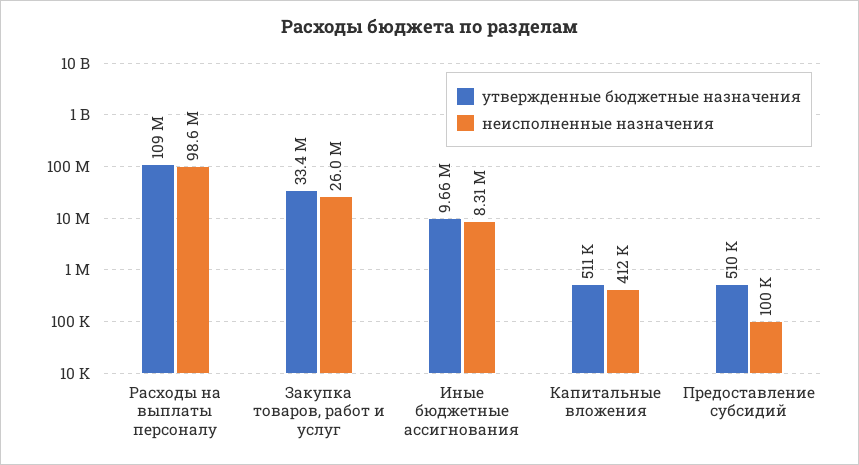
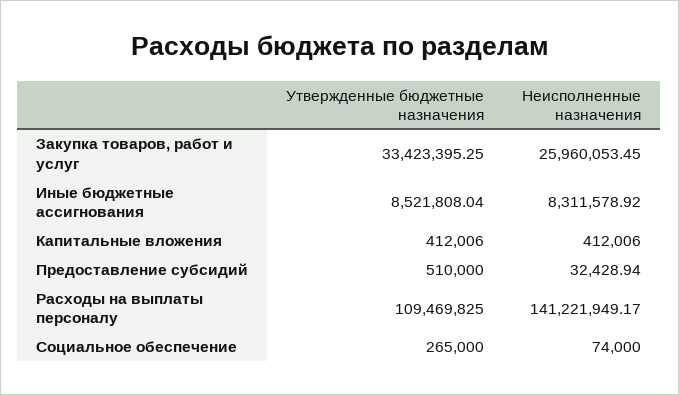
неисполненные назначения, Расходы на выплаты персоналу: 98600000 -> 141221949.17
утвержденные бюджетные назначения, Иные бюджетные ассигнования: 9660000 -> 8521808.04
утвержденные бюджетные назначения, Капитальные вложения: 511000 -> 412006
неисполненные назначения, Предоставление субсидий: 100000 -> 32428.94
утвержденные бюджетные назначения, Социальное обеспечение: none -> 265000
неисполненные назначения, Социальное обеспечение: none -> 74000

